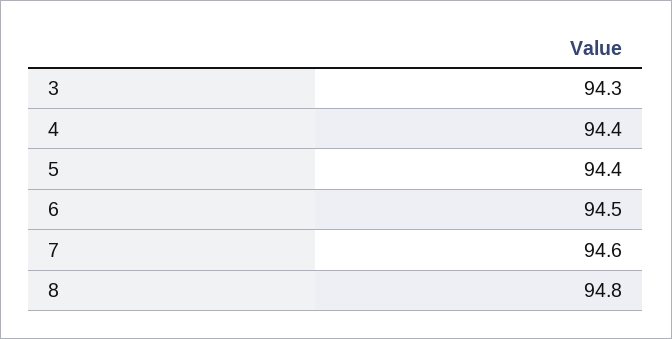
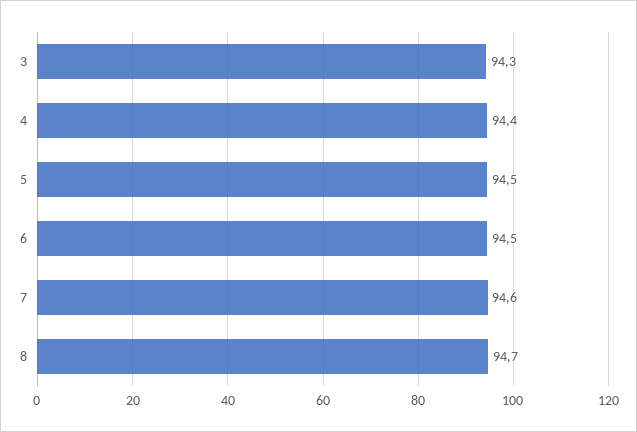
5: 94.4 -> 94.5
8: 94.8 -> 94.7

